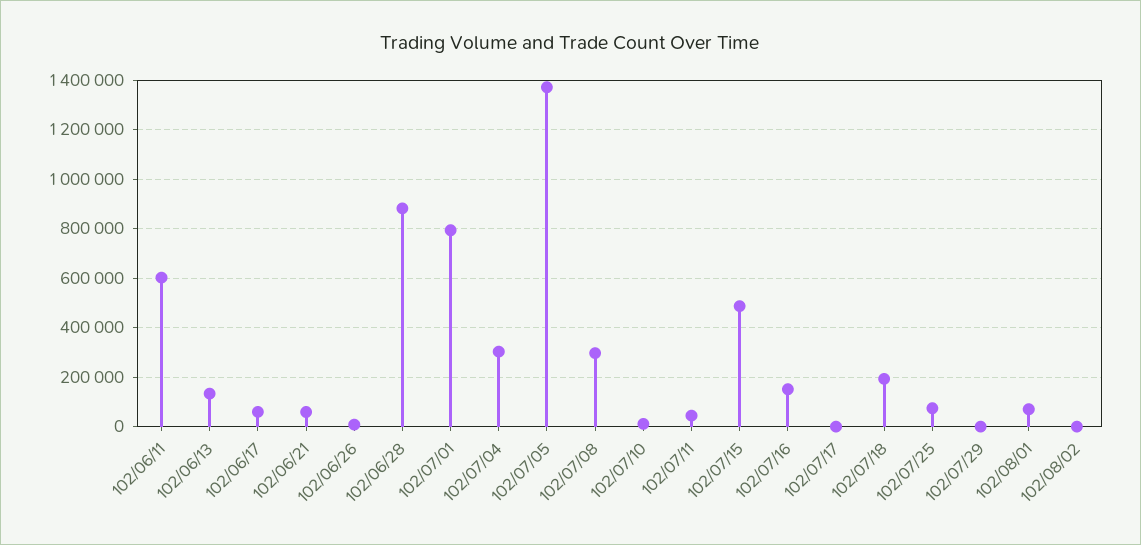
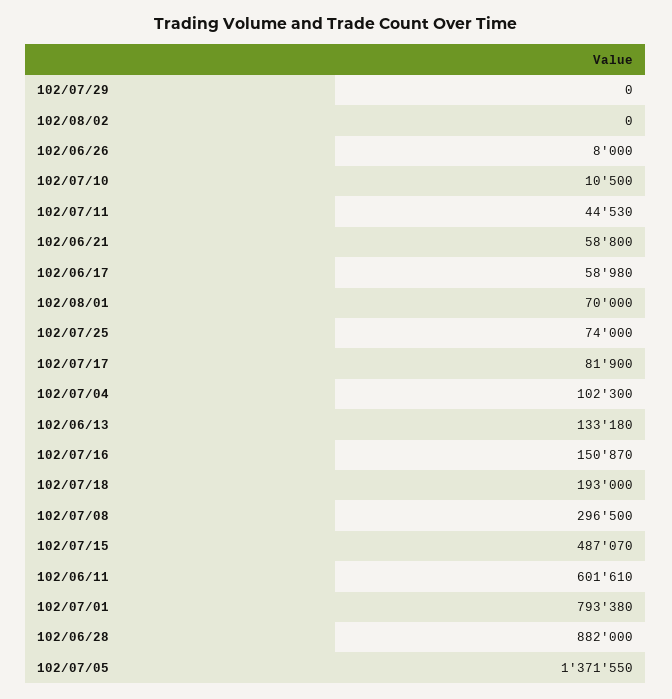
102/07/04: 300000 -> 102300
102/07/17: 0 -> 81900

